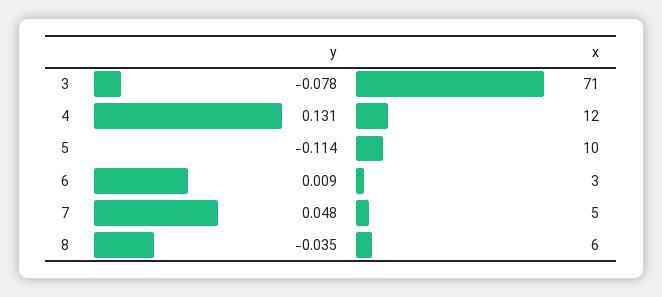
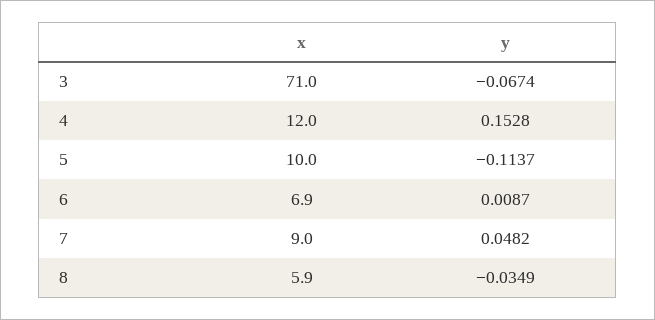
y, 3: -0.078 -> -0.0674
y, 4: 0.131 -> 0.1528
x, 6: 3 -> 6.9
x, 7: 5 -> 9

